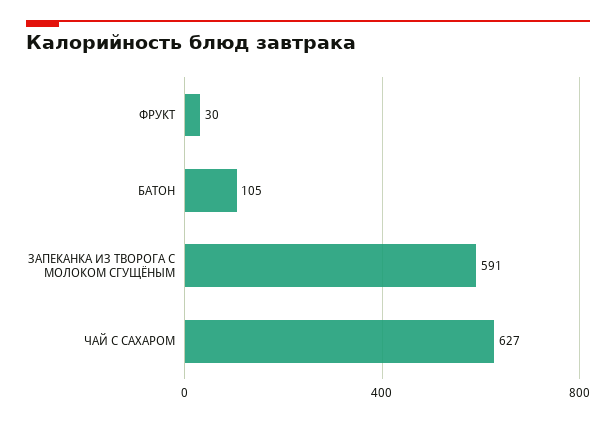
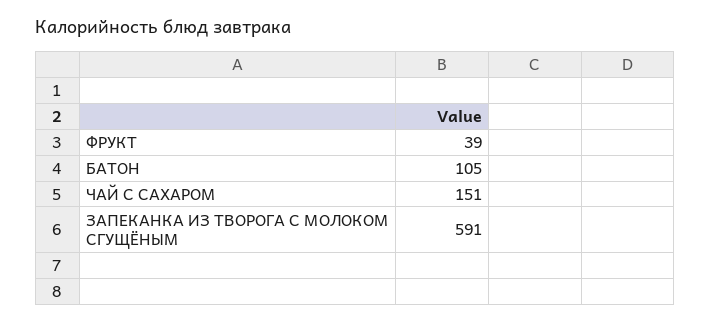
ФРУКТ: 30 -> 39
ЧАЙ С САХАРОМ: 627 -> 151

